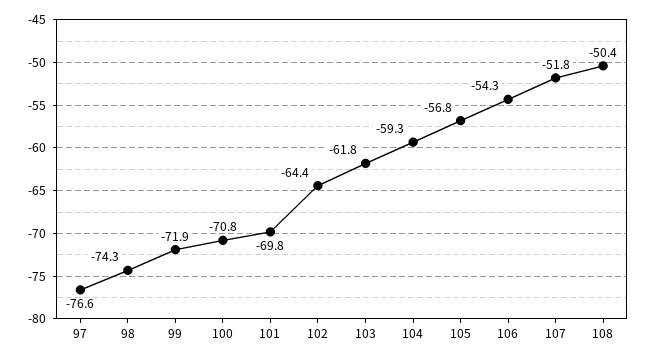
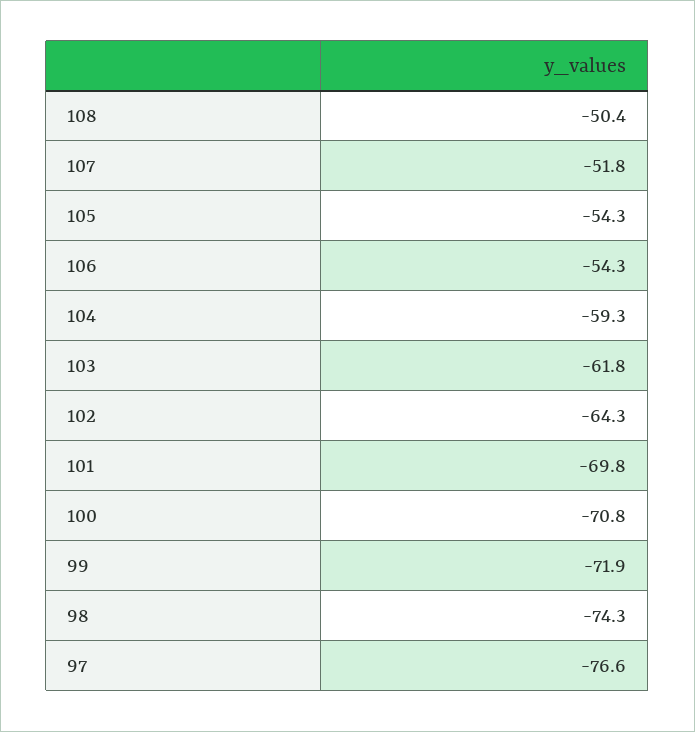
102: -64.4 -> -64.3
105: -56.8 -> -54.3

